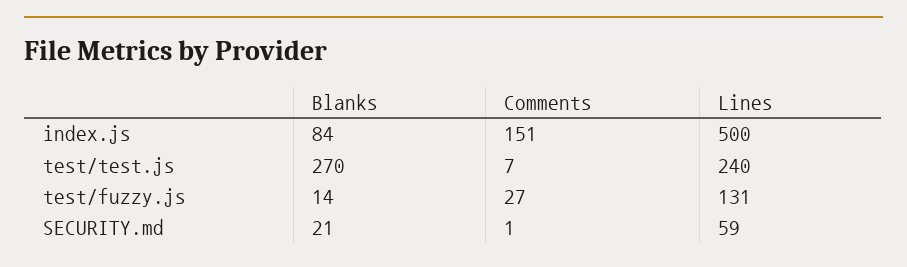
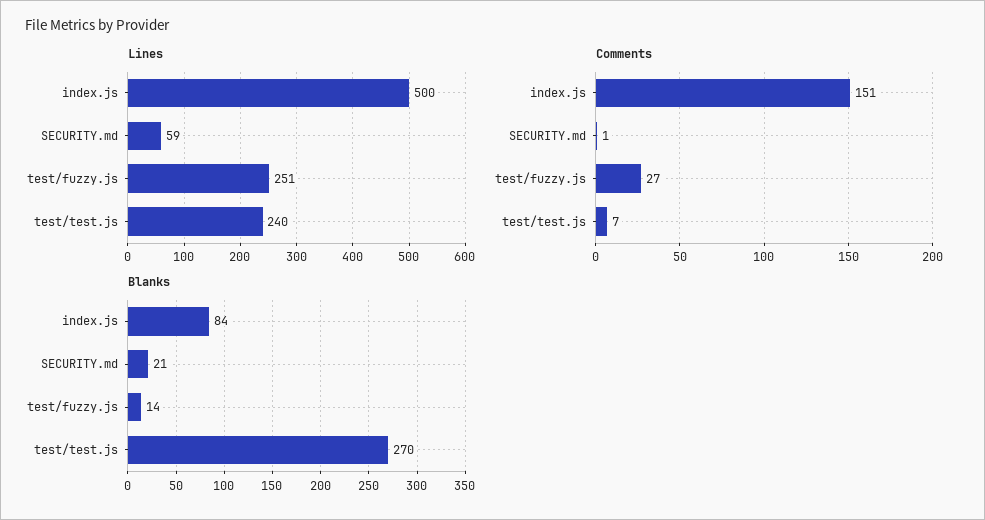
Lines, test/fuzzy.js: 131 -> 251

